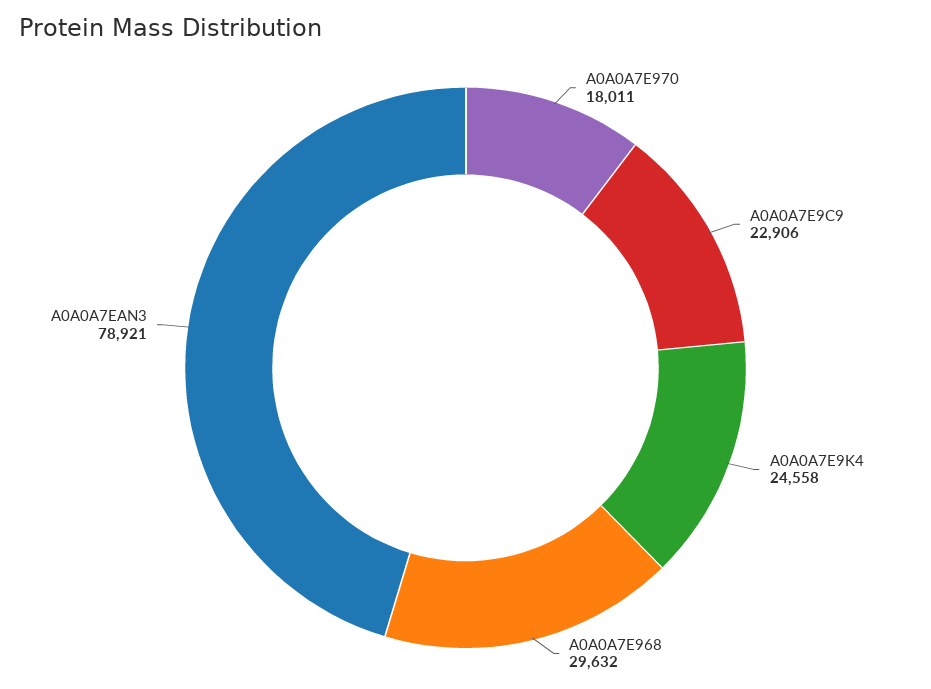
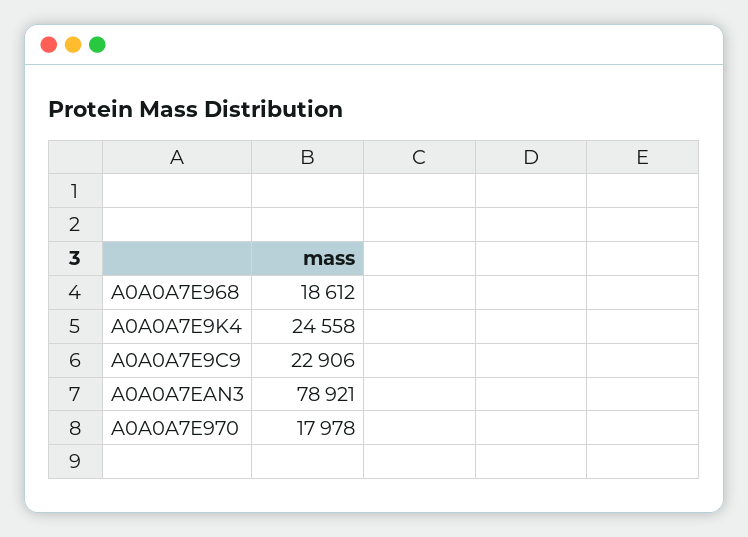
A0A0A7E970: 18011 -> 17978
A0A0A7E968: 29632 -> 18612

